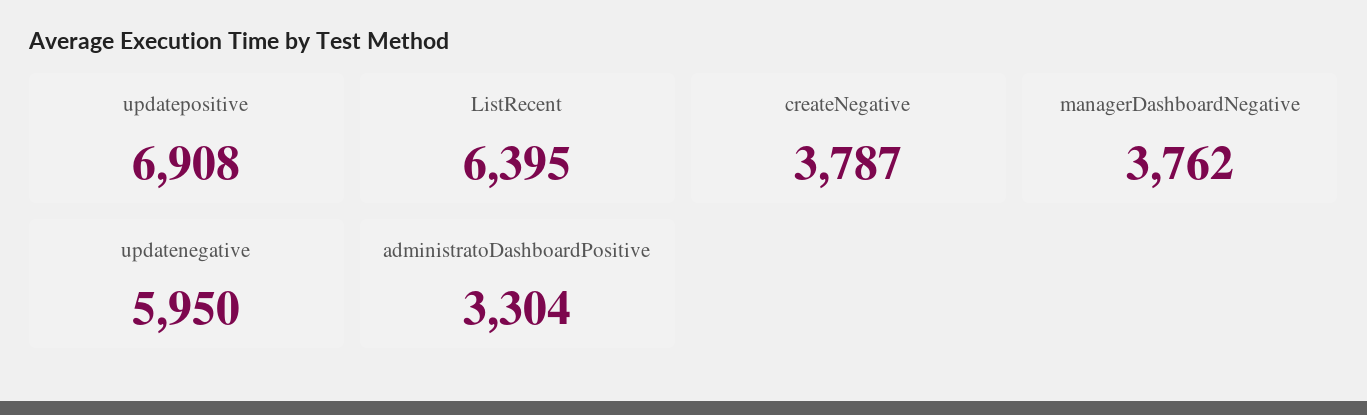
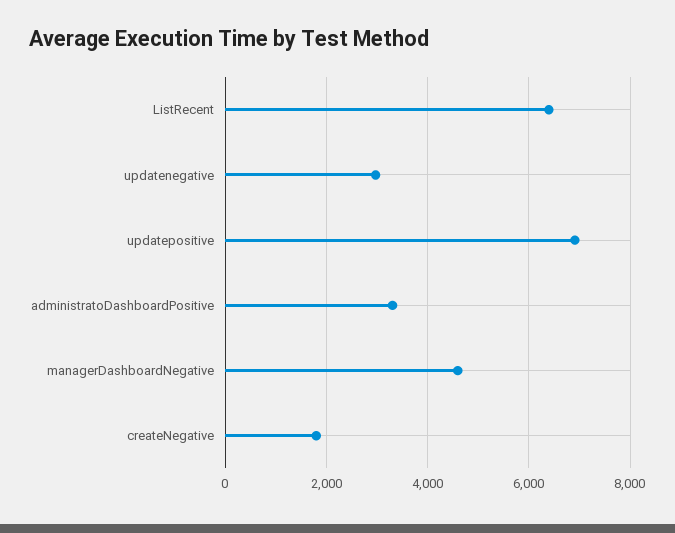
createNegative: 3787 -> 1800
managerDashboardNegative: 3762 -> 4600
updatenegative: 5950 -> 3000

